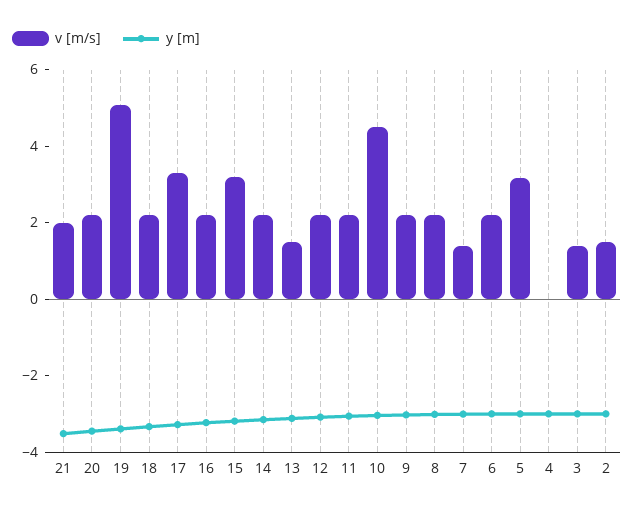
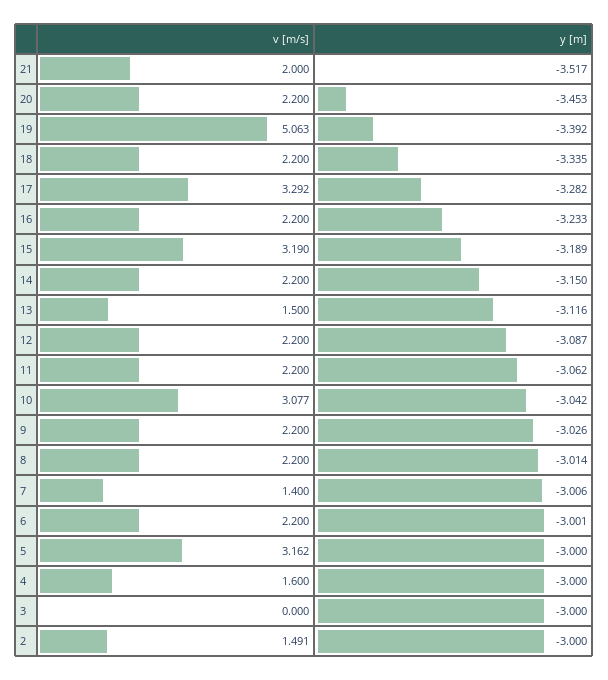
v [m/s], 10: 4.5 -> 3.077
v [m/s], 4: 0 -> 1.6
v [m/s], 3: 1.5 -> 0

